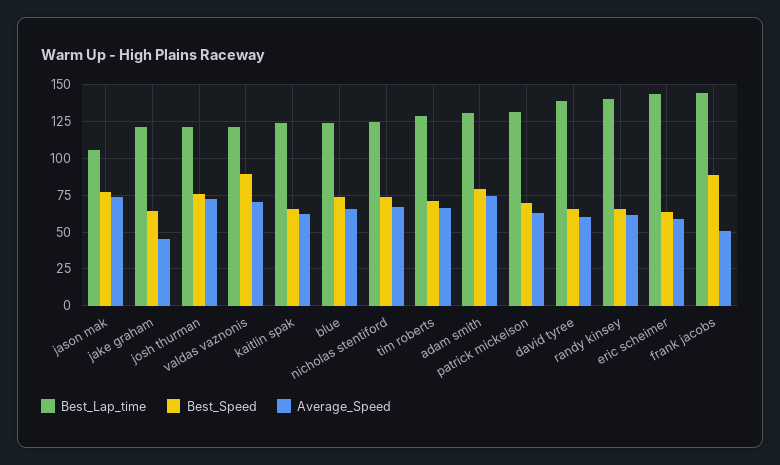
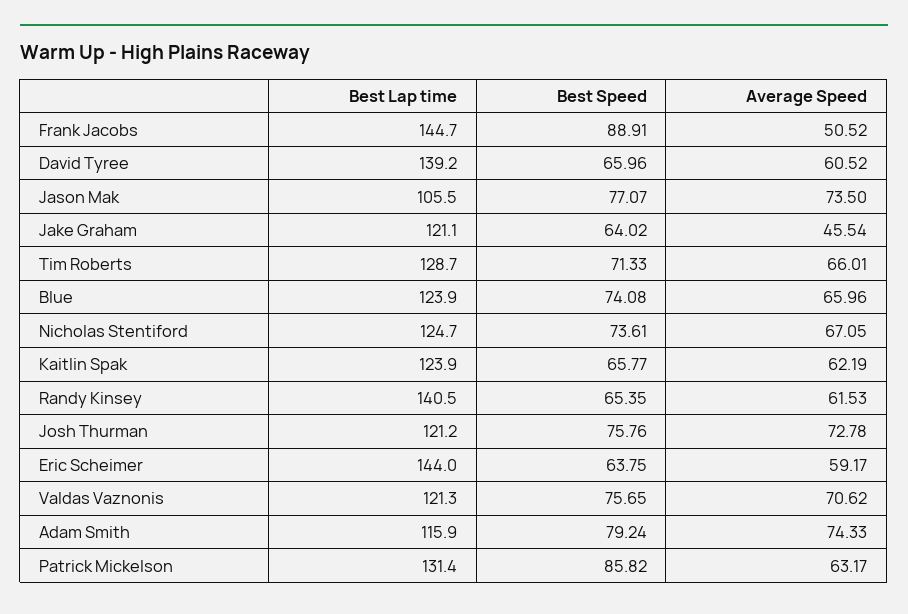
Best_Speed, valdas vaznonis: 90 -> 75.65
Best_Lap_time, adam smith: 130 -> 115.9
Best_Speed, patrick mickelson: 70 -> 85.82

